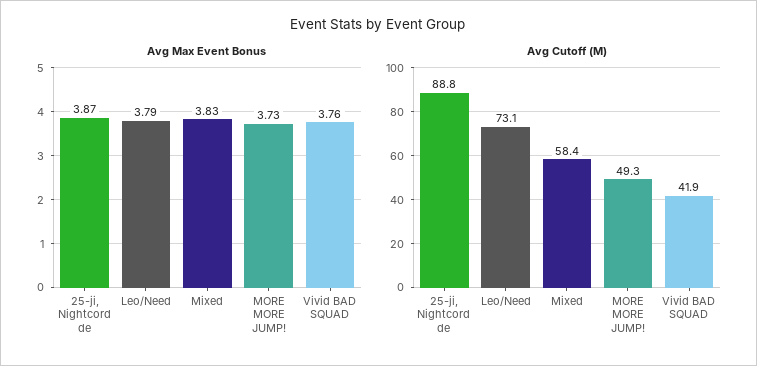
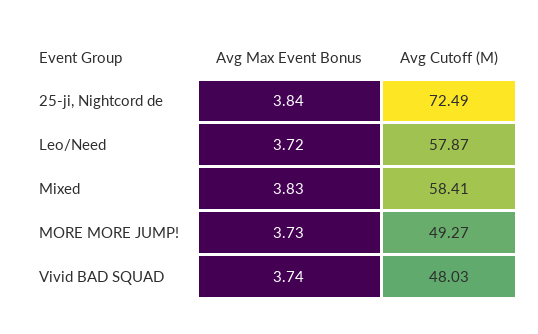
Avg Max Event Bonus, 25-ji, Nightcord de: 3.87 -> 3.84
Avg Max Event Bonus, Leo/Need: 3.79 -> 3.72
Avg Max Event Bonus, Vivid BAD SQUAD: 3.76 -> 3.74
Avg Cutoff (M), 25-ji, Nightcord de: 88.8 -> 72.49
Avg Cutoff (M), Leo/Need: 73.1 -> 57.87
Avg Cutoff (M), Vivid BAD SQUAD: 41.9 -> 48.03

